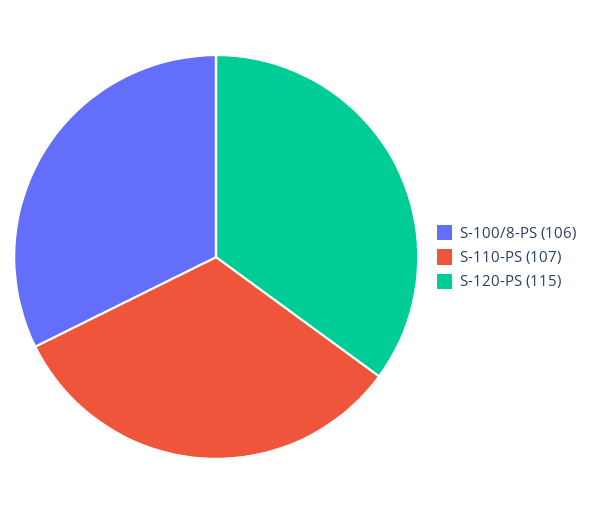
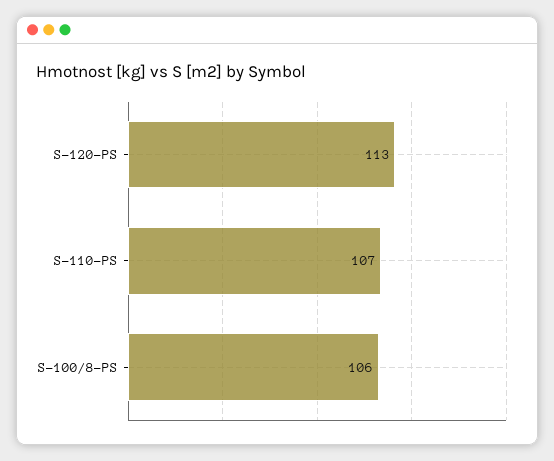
S-120-PS: 115 -> 113

